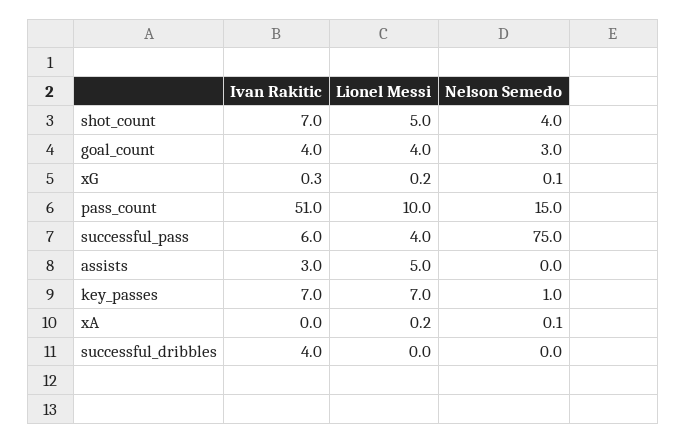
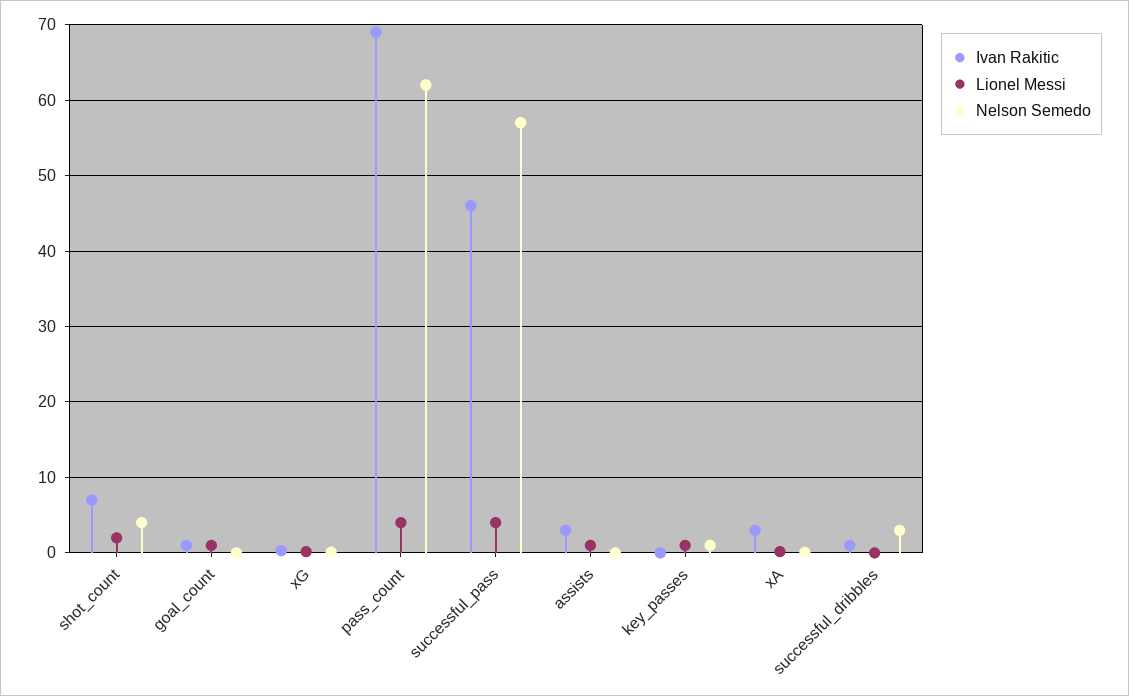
Lionel Messi, shot_count: 5 -> 2
Ivan Rakitic, goal_count: 4 -> 1
Lionel Messi, goal_count: 4 -> 1
Nelson Semedo, goal_count: 3 -> 0
Ivan Rakitic, pass_count: 51 -> 69
Lionel Messi, pass_count: 10 -> 4
Nelson Semedo, pass_count: 15 -> 62
Ivan Rakitic, successful_pass: 6 -> 46
Nelson Semedo, successful_pass: 75 -> 57
Lionel Messi, assists: 5 -> 1
Ivan Rakitic, key_passes: 7 -> 0
Lionel Messi, key_passes: 7 -> 1
Ivan Rakitic, xA: 0 -> 3
Ivan Rakitic, successful_dribbles: 4 -> 1
Nelson Semedo, successful_dribbles: 0 -> 3

